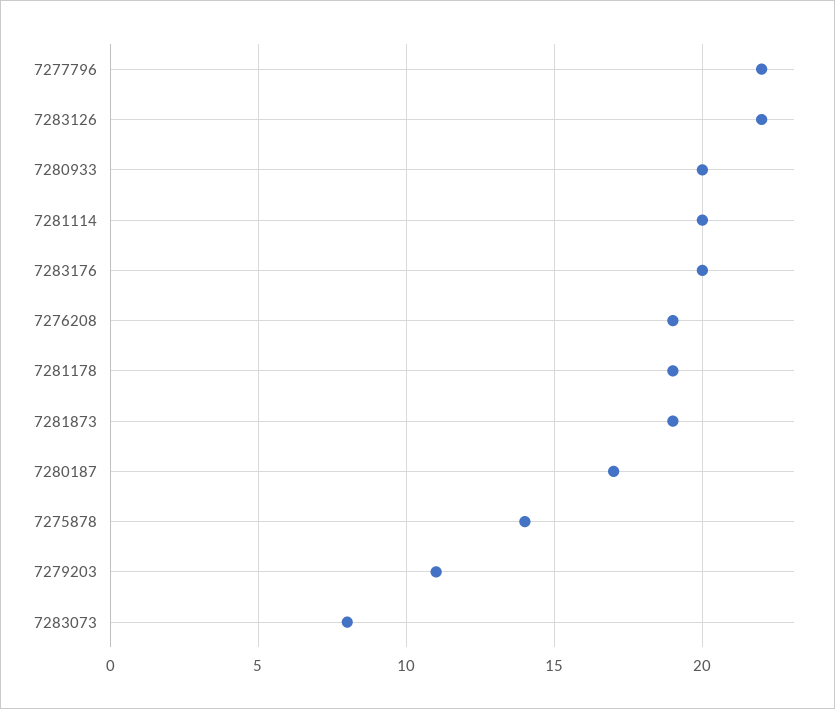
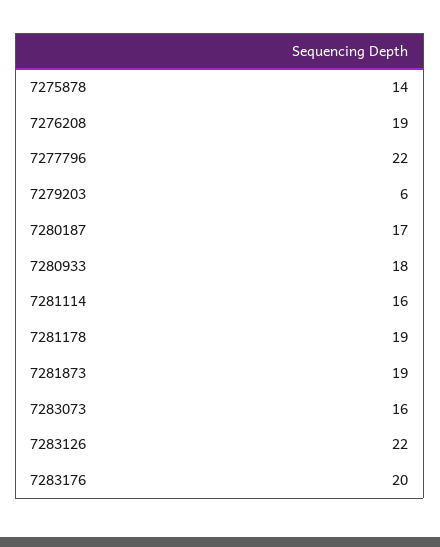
7280933: 20 -> 18
7281114: 20 -> 16
7279203: 11 -> 6
7283073: 8 -> 16

